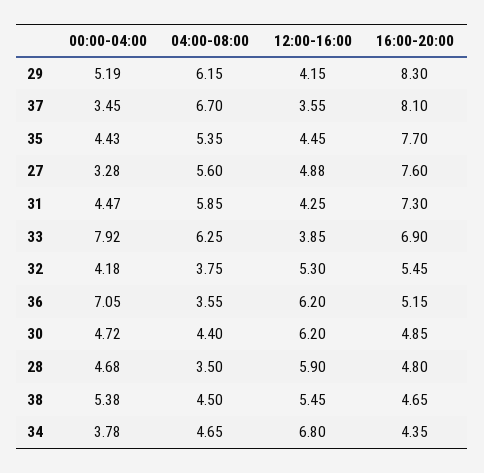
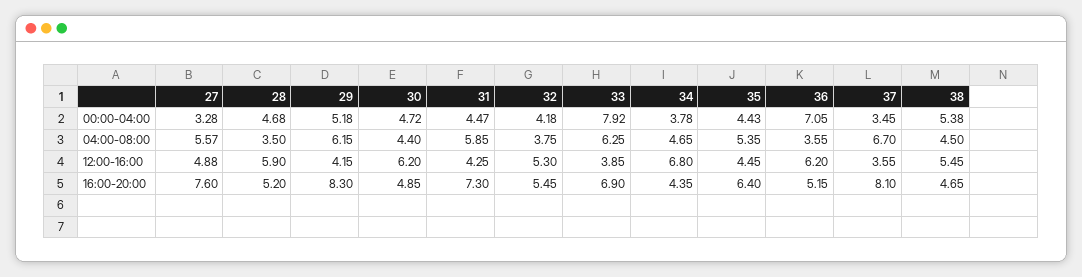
00:00-04:00, 29: 5.19 -> 5.18
16:00-20:00, 35: 7.7 -> 6.4
04:00-08:00, 27: 5.6 -> 5.57
16:00-20:00, 28: 4.8 -> 5.2

